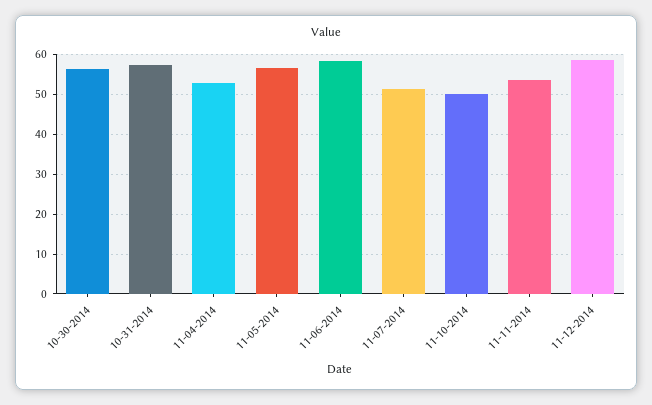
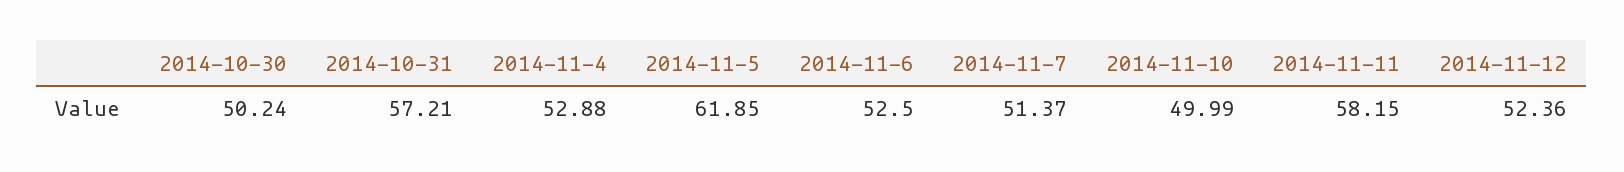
10-30-2014: 56 -> 50.24
11-05-2014: 56 -> 61.85
11-06-2014: 58 -> 52.5
11-11-2014: 54 -> 58.15
11-12-2014: 58 -> 52.36

